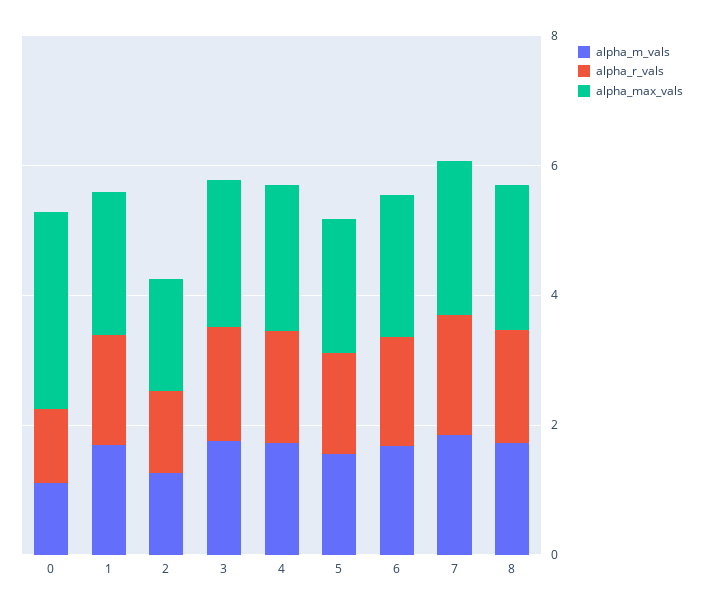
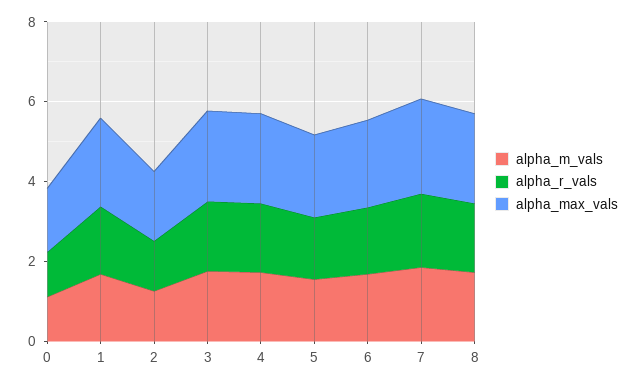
alpha_max_vals, 0: 3 -> 1.5

